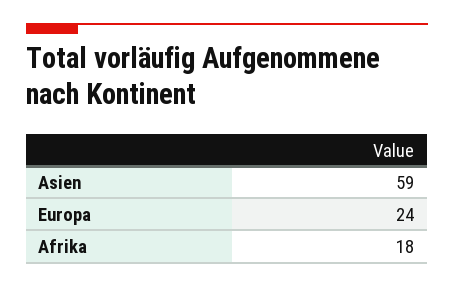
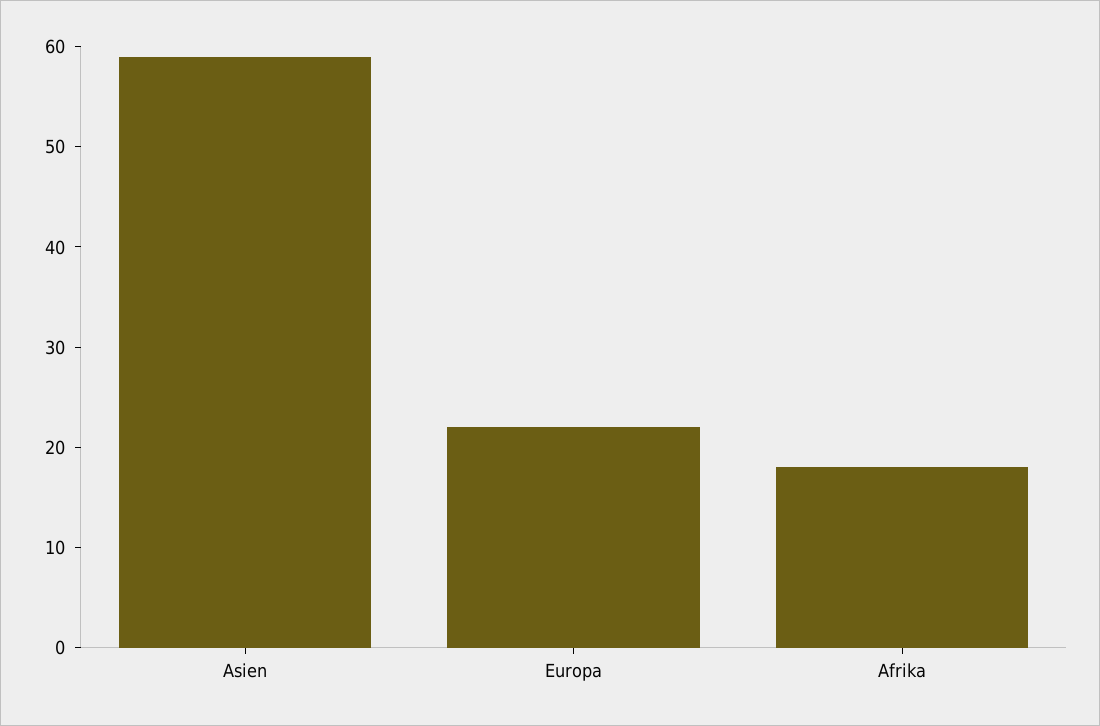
Europa: 24 -> 22

